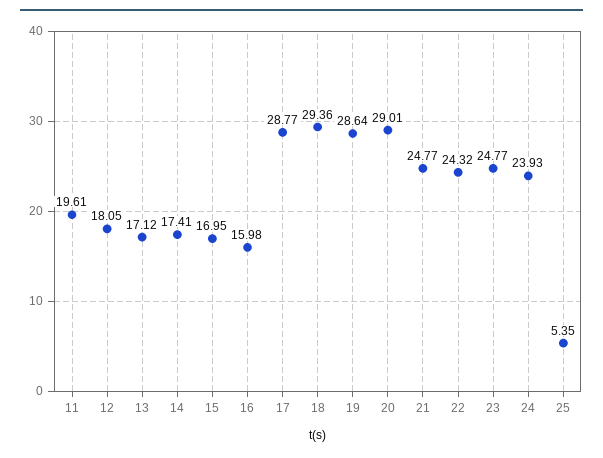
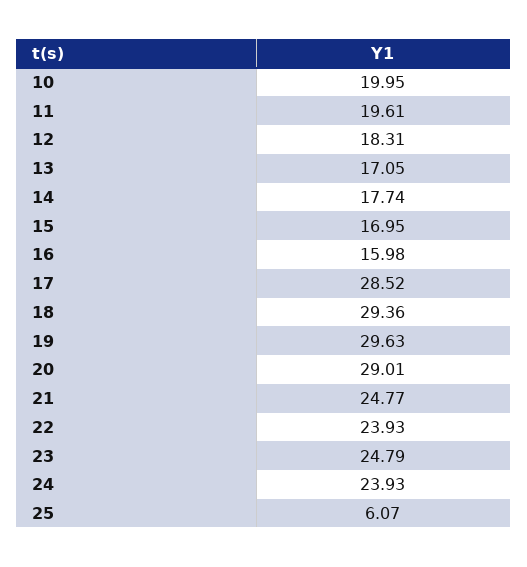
12: 18.05 -> 18.31
13: 17.12 -> 17.05
14: 17.41 -> 17.74
17: 28.77 -> 28.52
19: 28.64 -> 29.63
22: 24.32 -> 23.93
23: 24.77 -> 24.79
25: 5.35 -> 6.07
10: none -> 19.95

